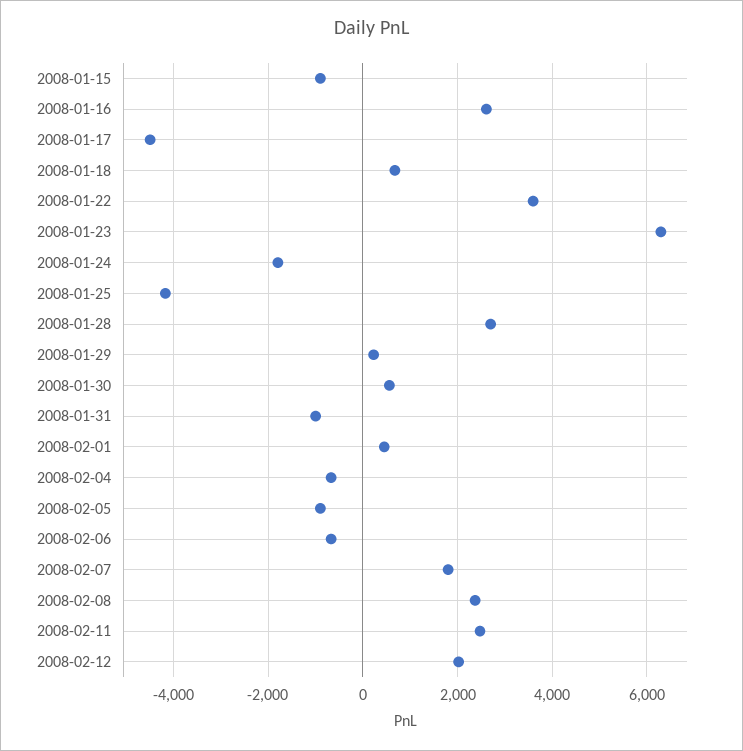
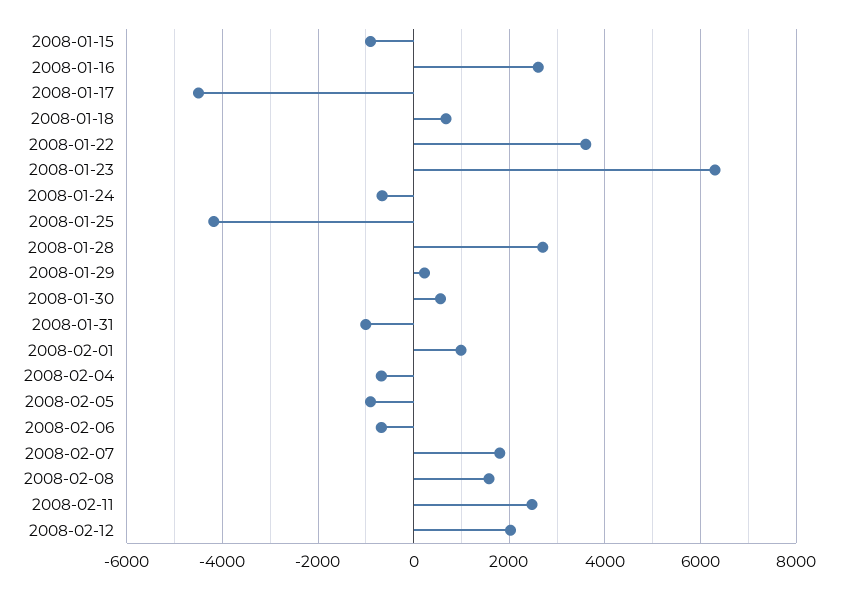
2008-01-24: -1800 -> -600
2008-02-01: 400 -> 1000
2008-02-08: 2400 -> 1600

